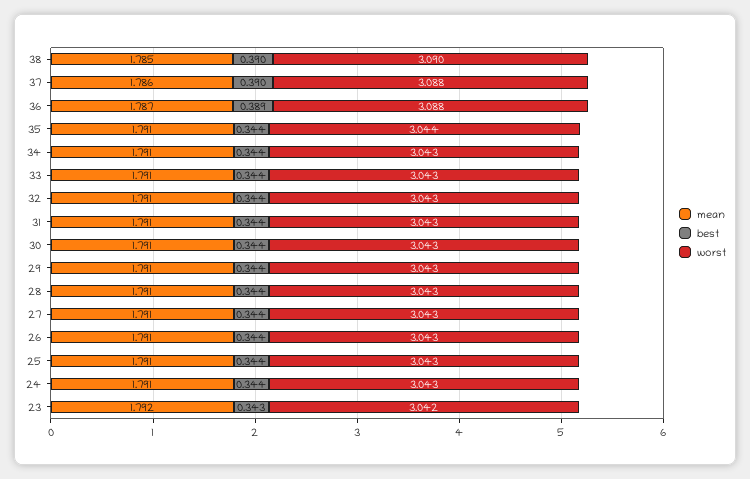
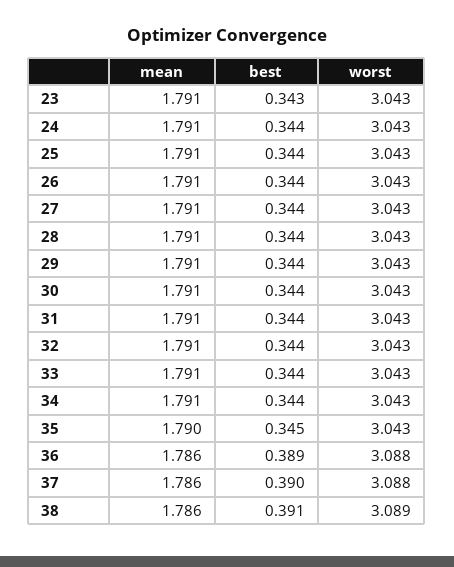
mean, 38: 1.785 -> 1.786
best, 38: 0.39 -> 0.391
worst, 38: 3.09 -> 3.089
mean, 36: 1.787 -> 1.786
mean, 35: 1.791 -> 1.79
best, 35: 0.344 -> 0.345
worst, 35: 3.044 -> 3.043
mean, 23: 1.792 -> 1.791
worst, 23: 3.042 -> 3.043

